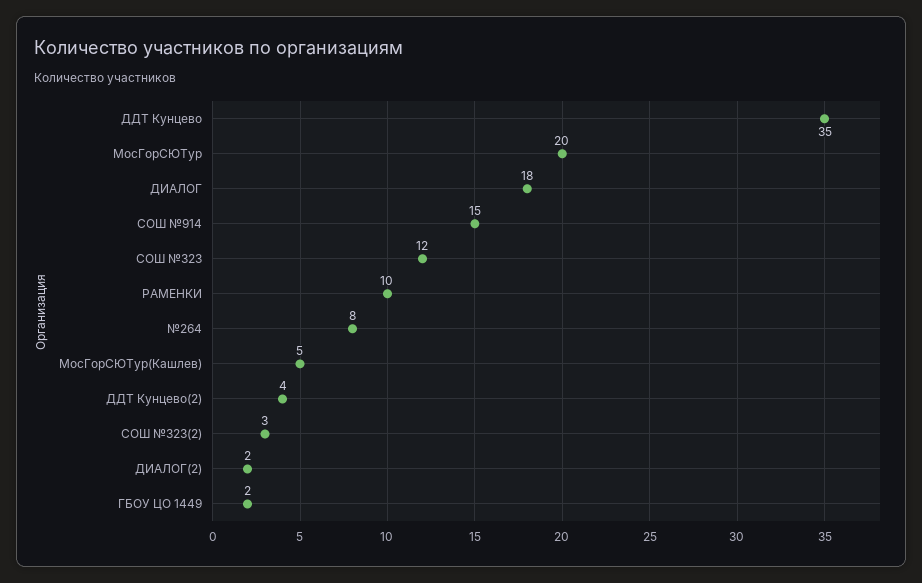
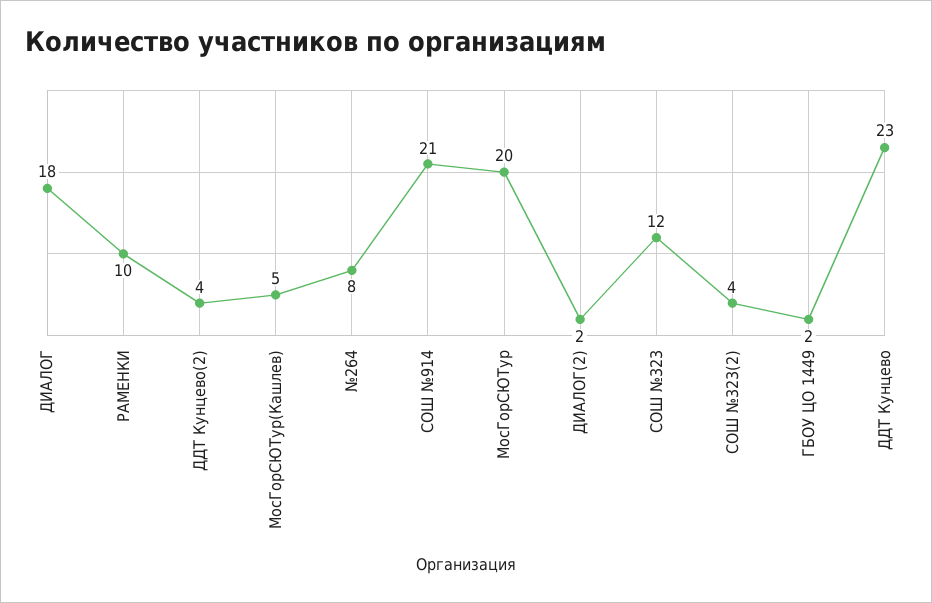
ДДТ Кунцево: 35 -> 23
СОШ №914: 15 -> 21
СОШ №323(2): 3 -> 4

